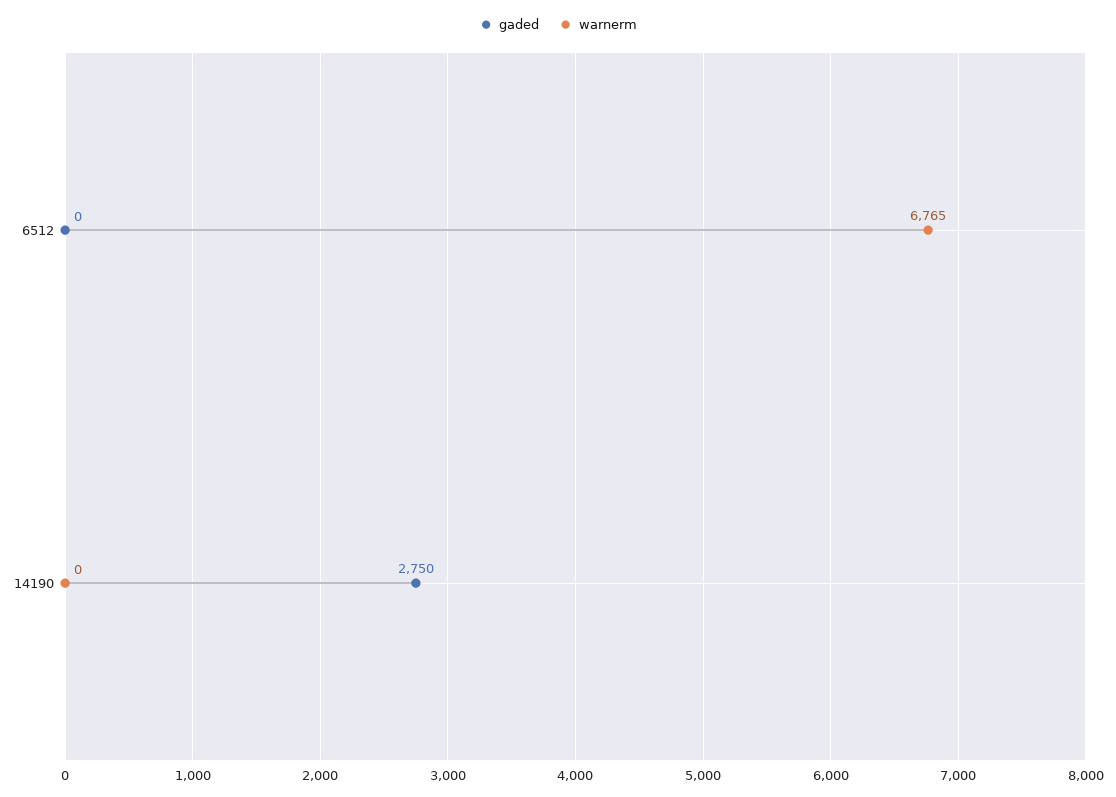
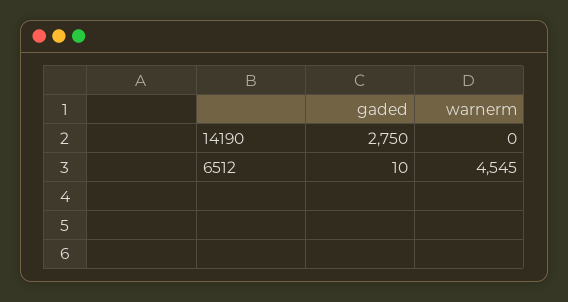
gaded, 6512: 0 -> 10
warnerm, 6512: 6765 -> 4545

